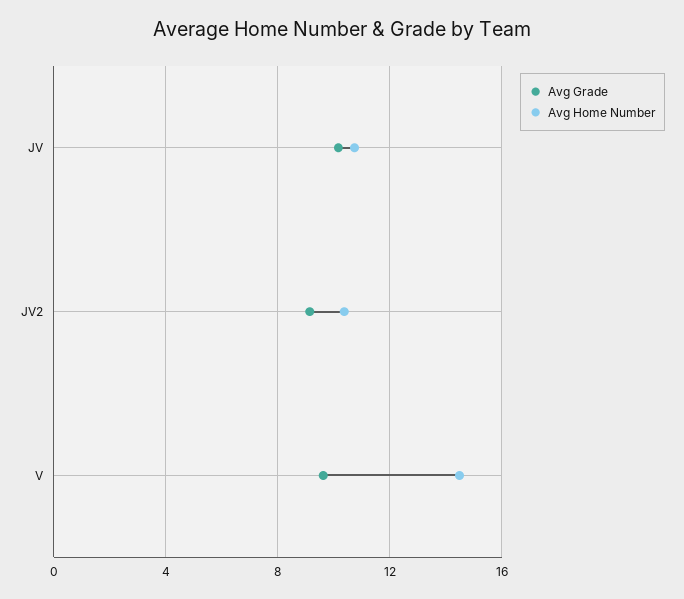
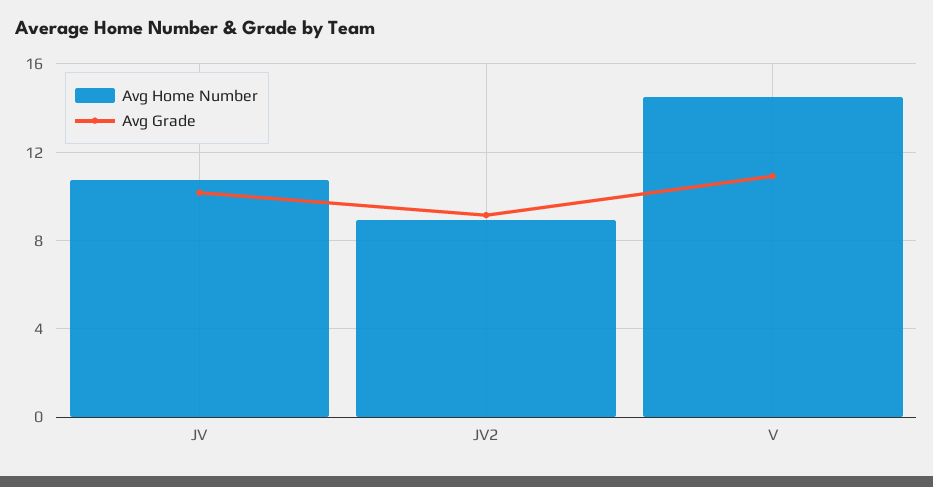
Avg Home Number, JV2: 10.5 -> 9
Avg Grade, V: 9.5 -> 11

